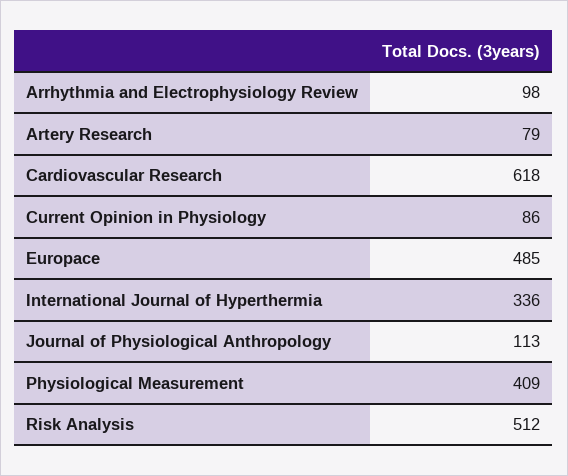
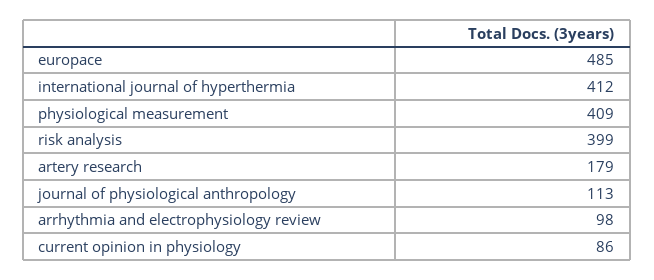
Artery Research: 79 -> 179
Cardiovascular Research: 618 -> none
International Journal of Hyperthermia: 336 -> 412
Risk Analysis: 512 -> 399

